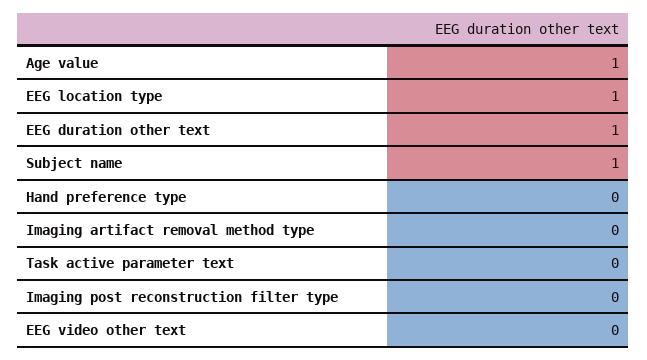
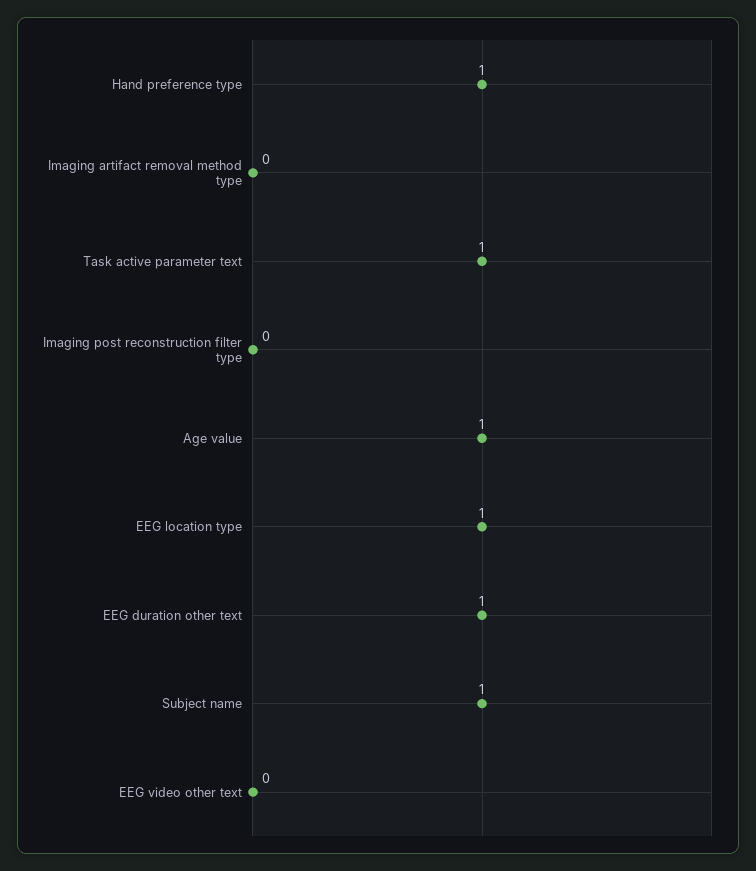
Hand preference type: 0 -> 1
Task active parameter text: 0 -> 1

